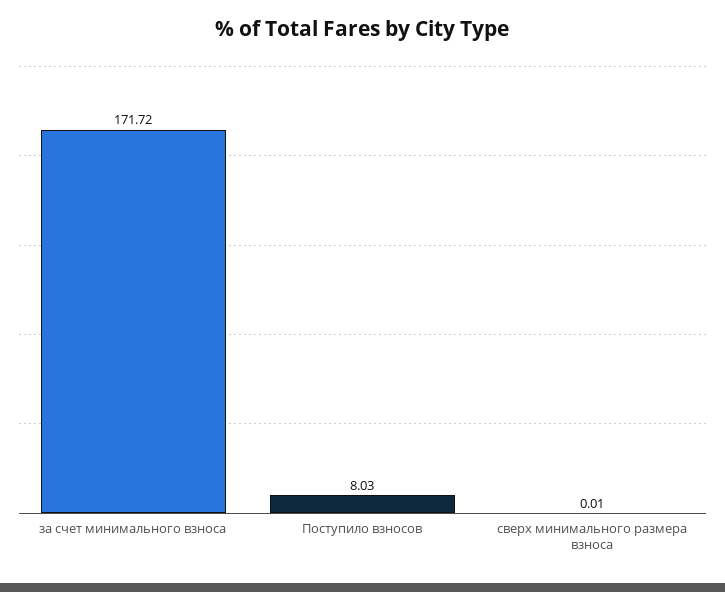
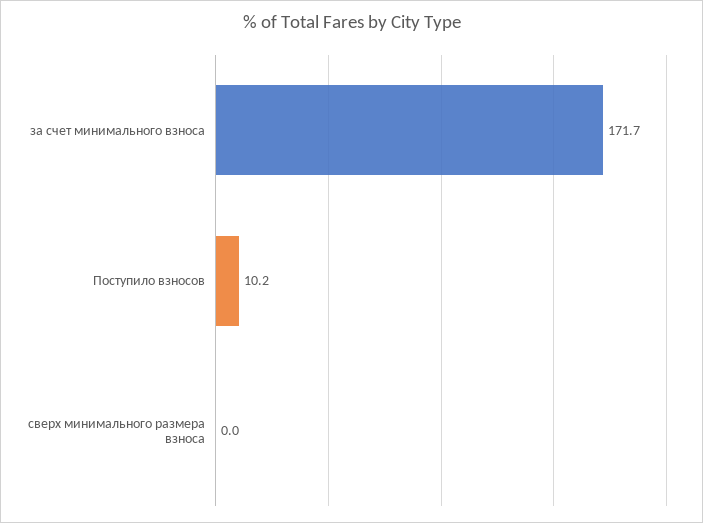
Поступило взносов: 8.03 -> 10.2

